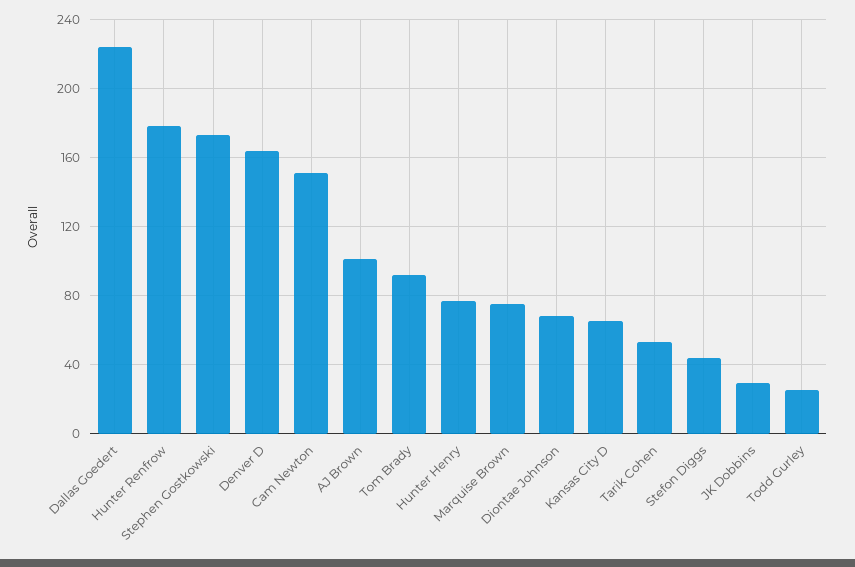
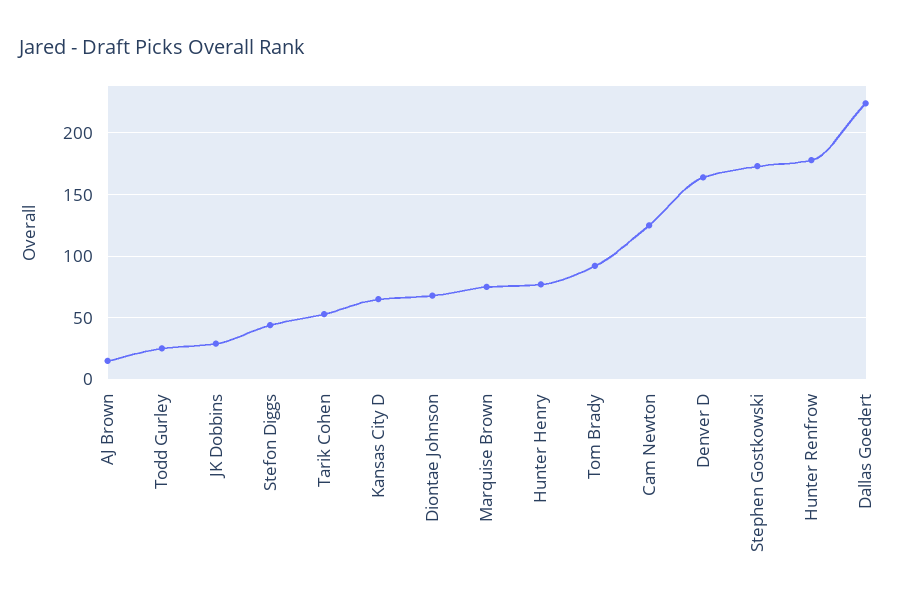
Cam Newton: 150 -> 125
AJ Brown: 100 -> 15

